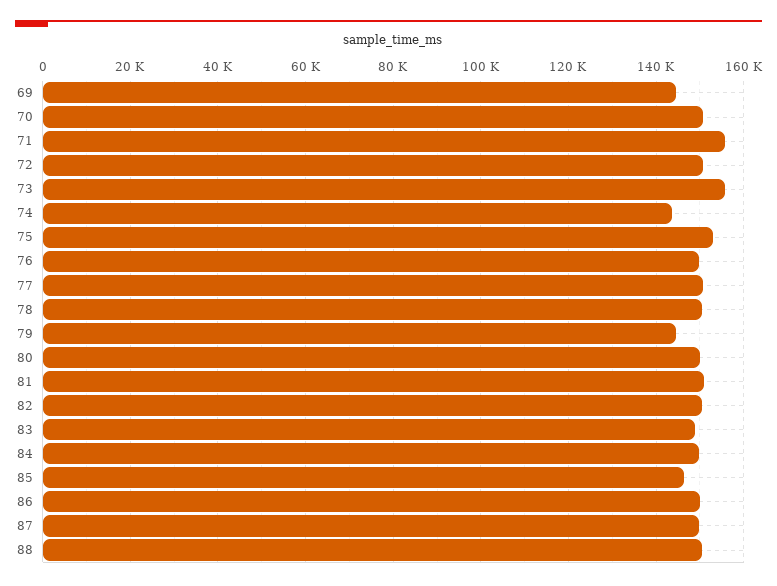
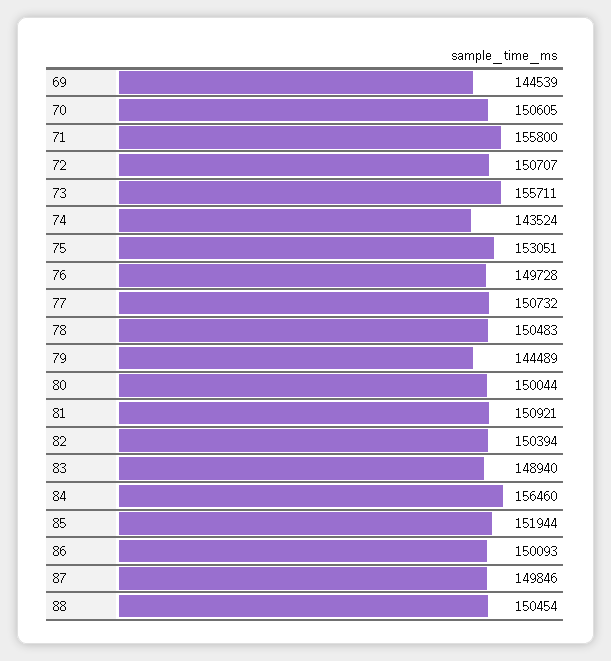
84: 150000 -> 156460
85: 146000 -> 151944

